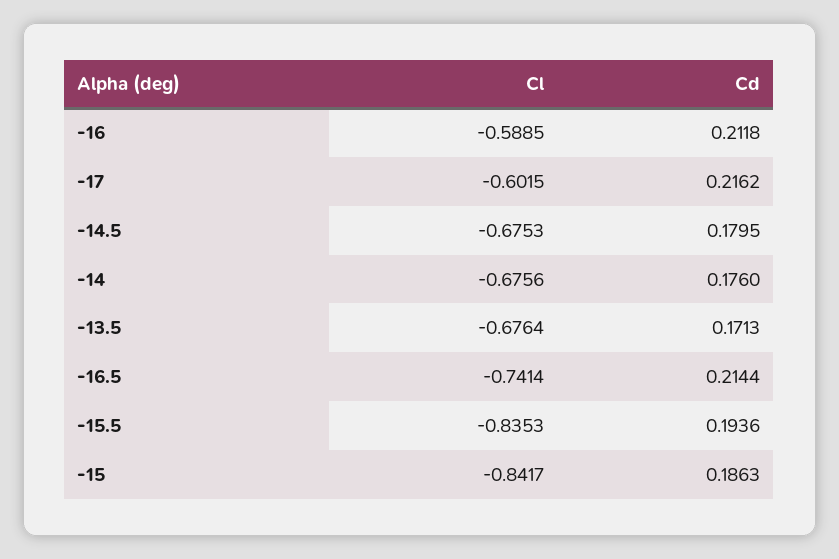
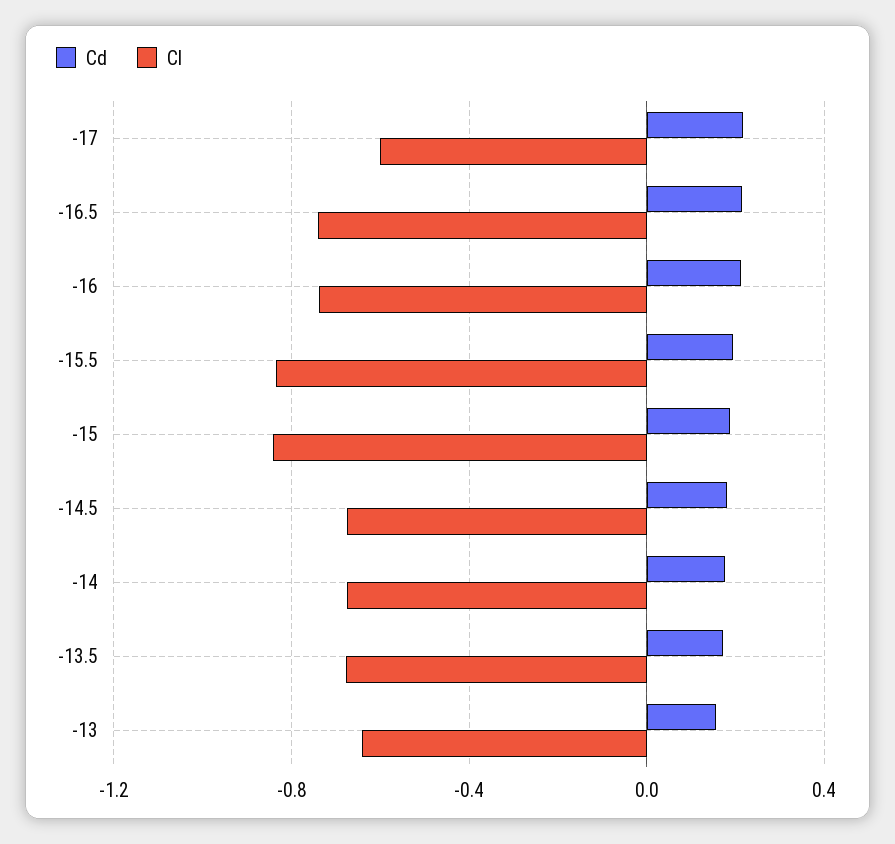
Cl, -16: -0.5885 -> -0.75
Cd, -13: none -> 0.15
Cl, -13: none -> -0.65

